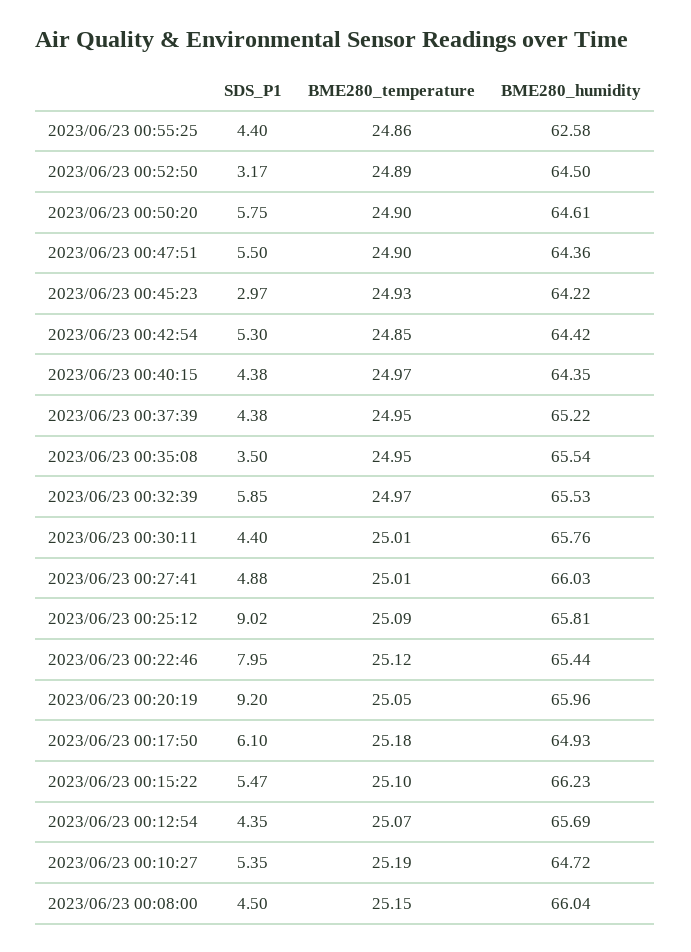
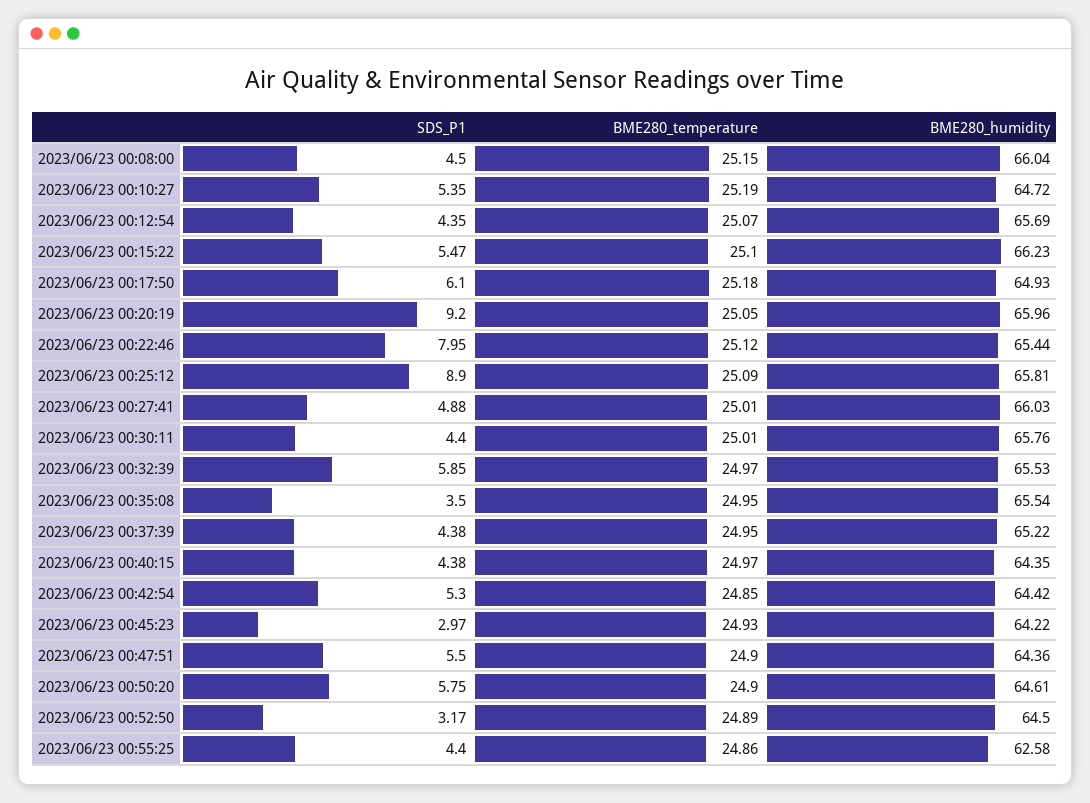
SDS_P1, 2023/06/23 00:25:12: 9.02 -> 8.9

